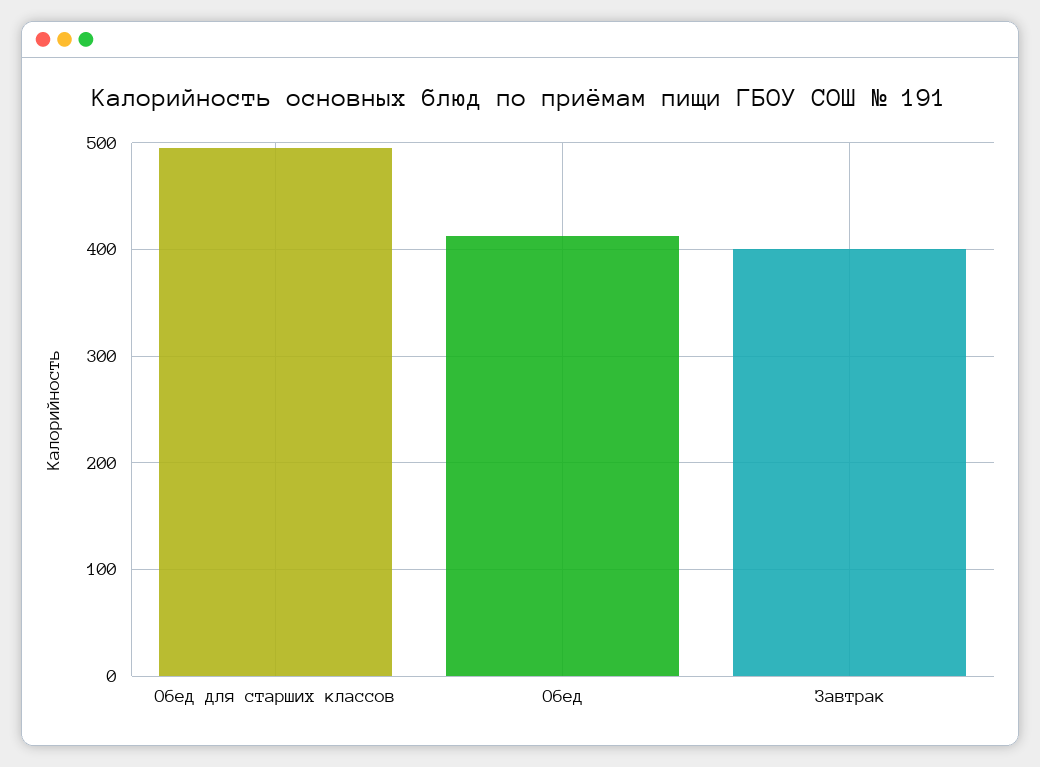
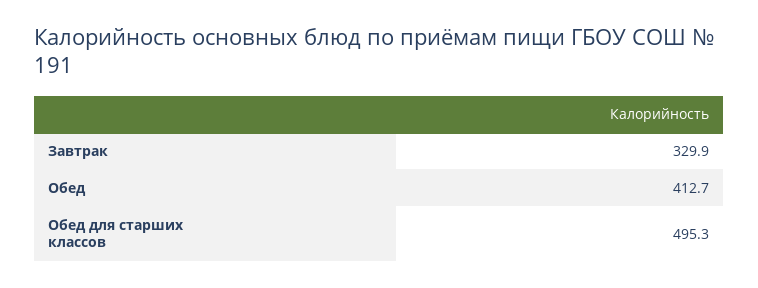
Завтрак: 400 -> 329.9

